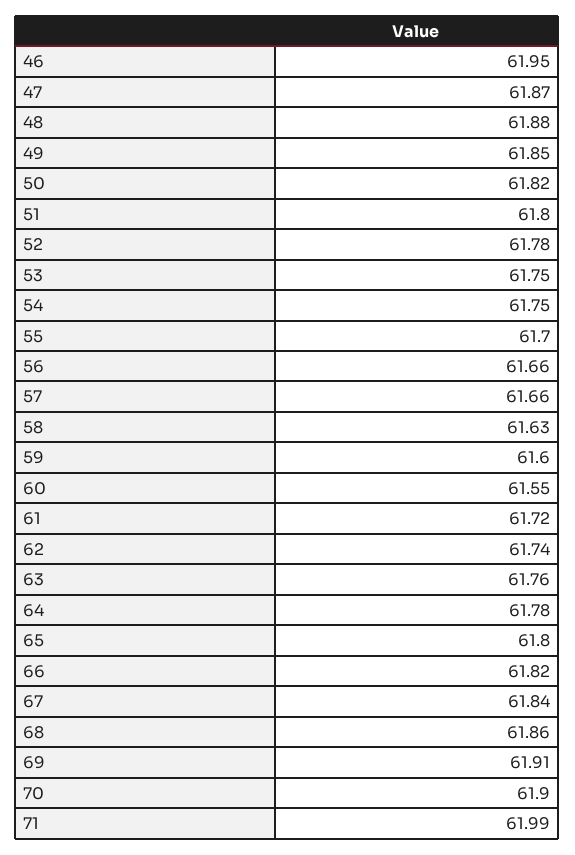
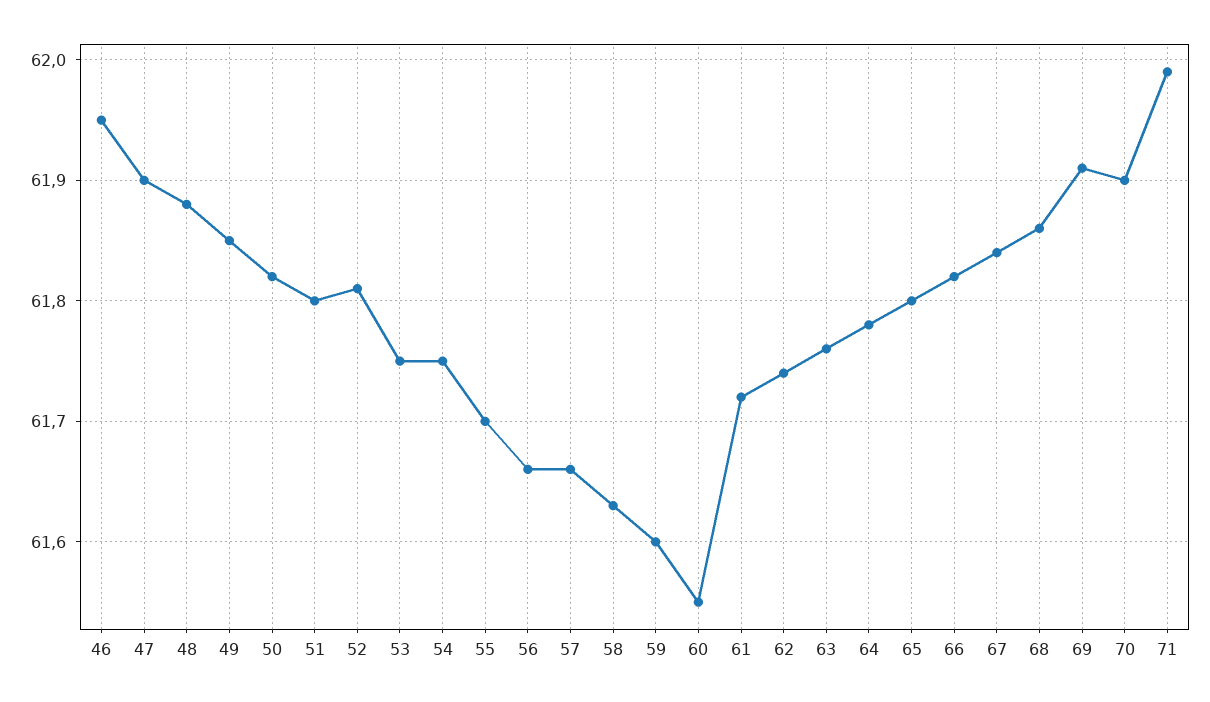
47: 61.87 -> 61.9
52: 61.78 -> 61.81

